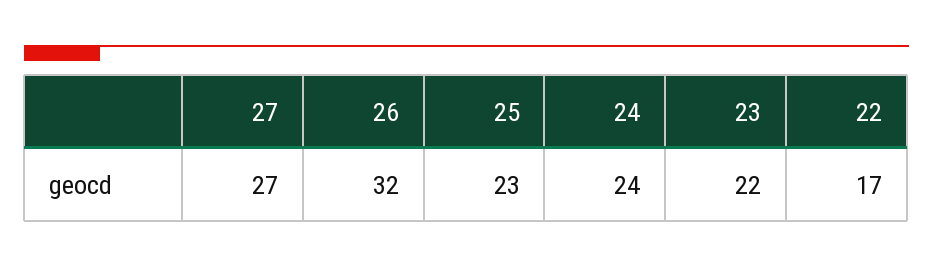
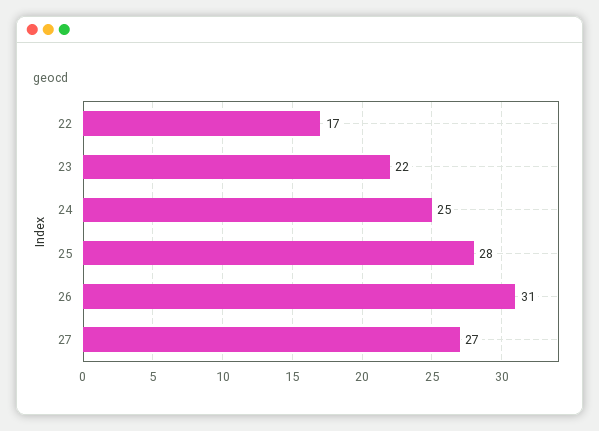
26: 32 -> 31
25: 23 -> 28
24: 24 -> 25

